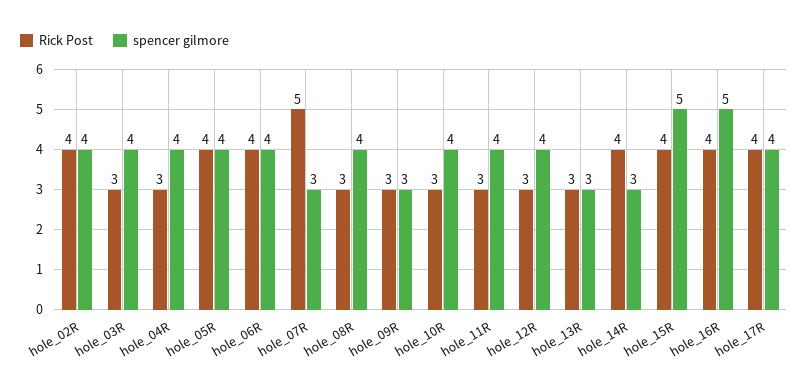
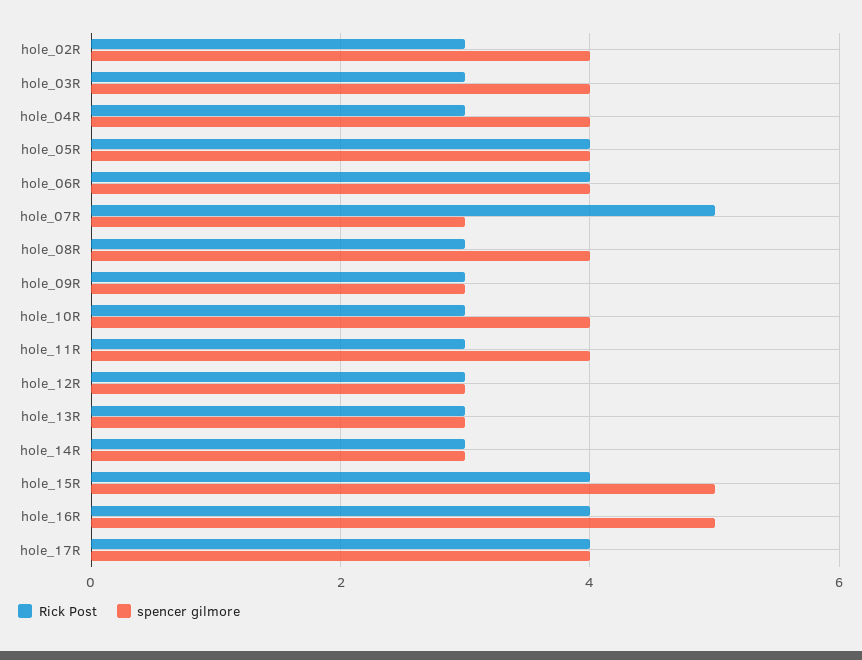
Rick Post, hole_02R: 4 -> 3
spencer gilmore, hole_12R: 4 -> 3
Rick Post, hole_14R: 4 -> 3

